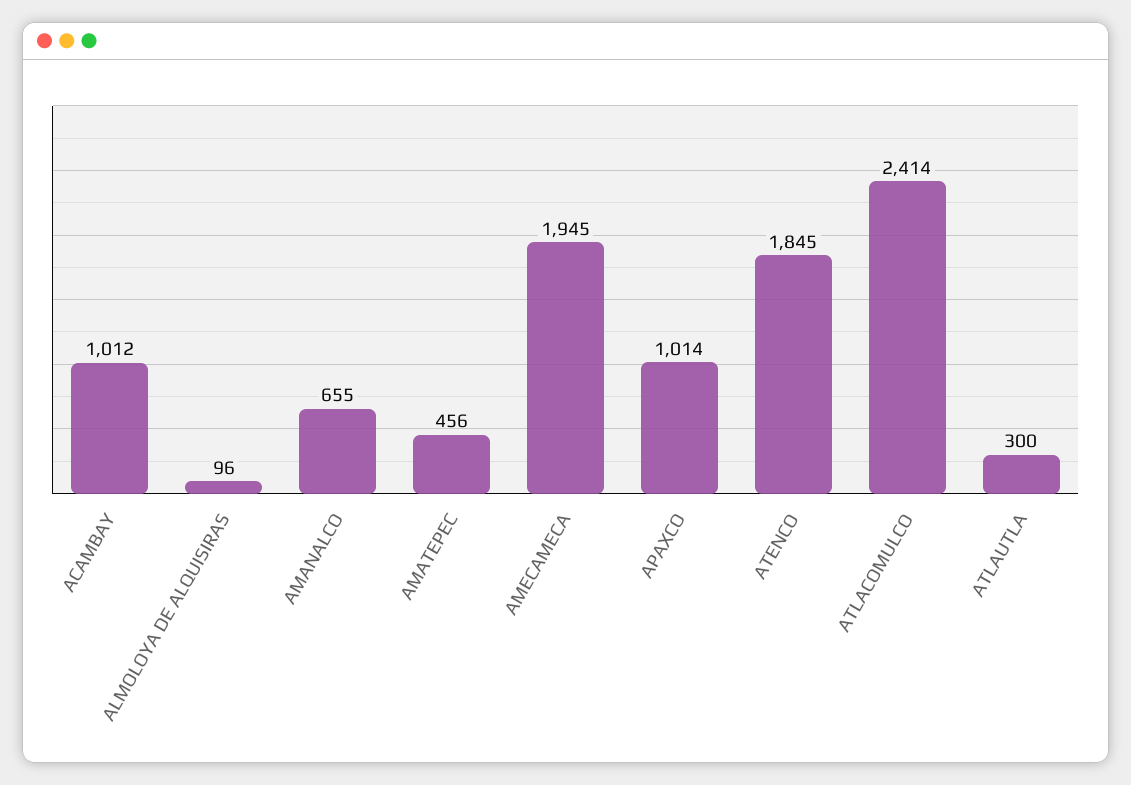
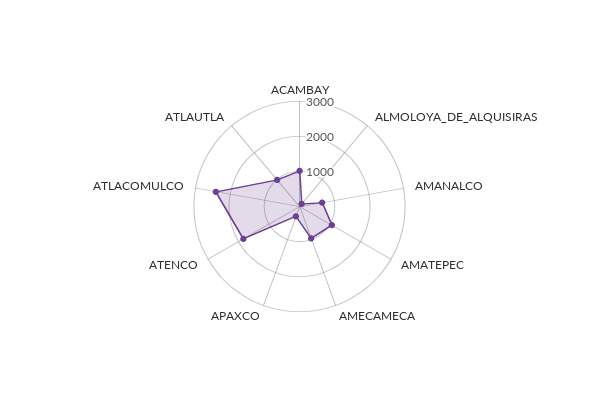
AMATEPEC: 456 -> 1000
AMECAMECA: 1945 -> 1000
APAXCO: 1014 -> 250
ATLAUTLA: 300 -> 1000

